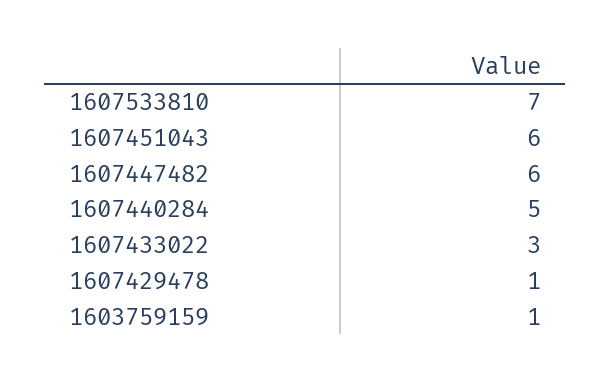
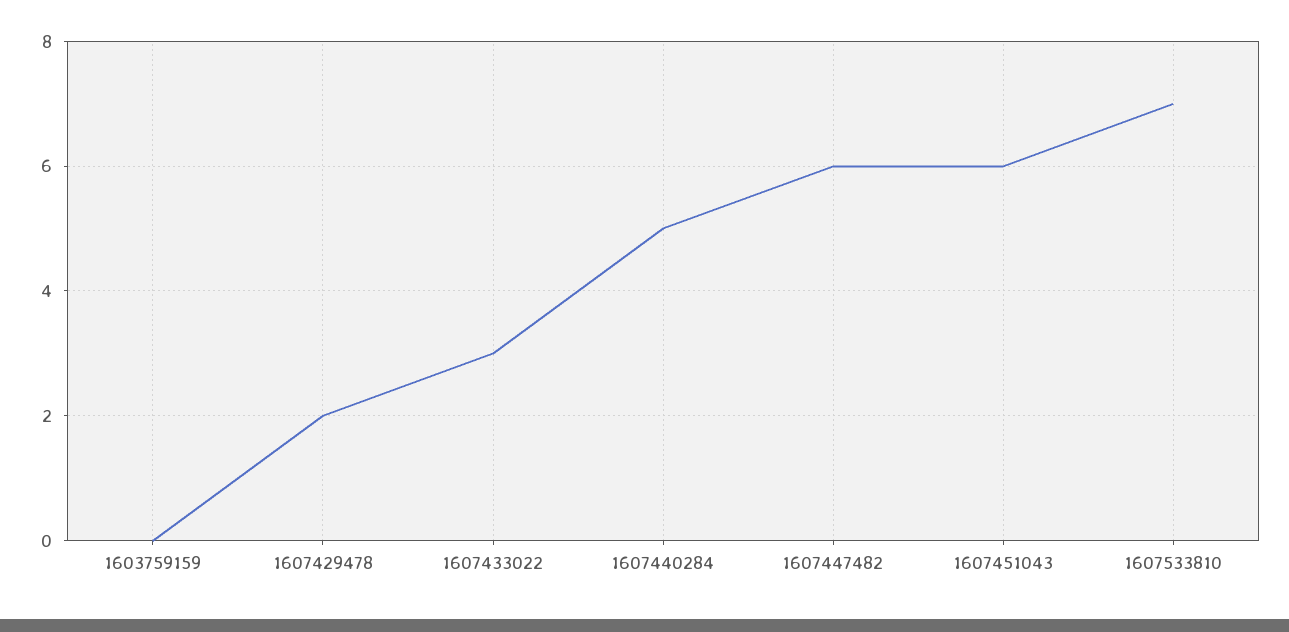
1607429478: 1 -> 2
1603759159: 1 -> 0

